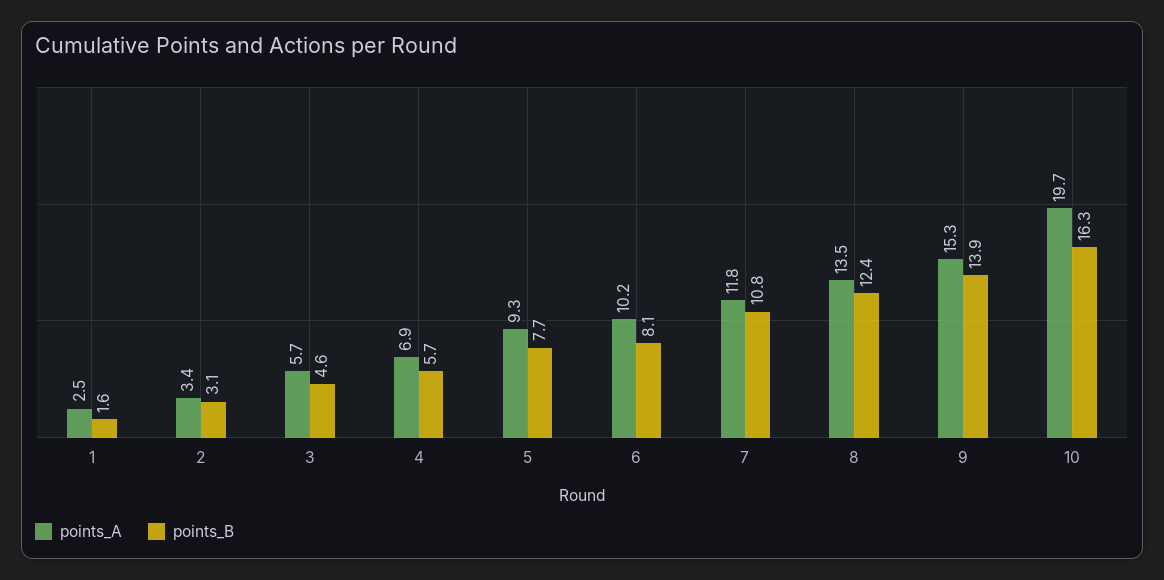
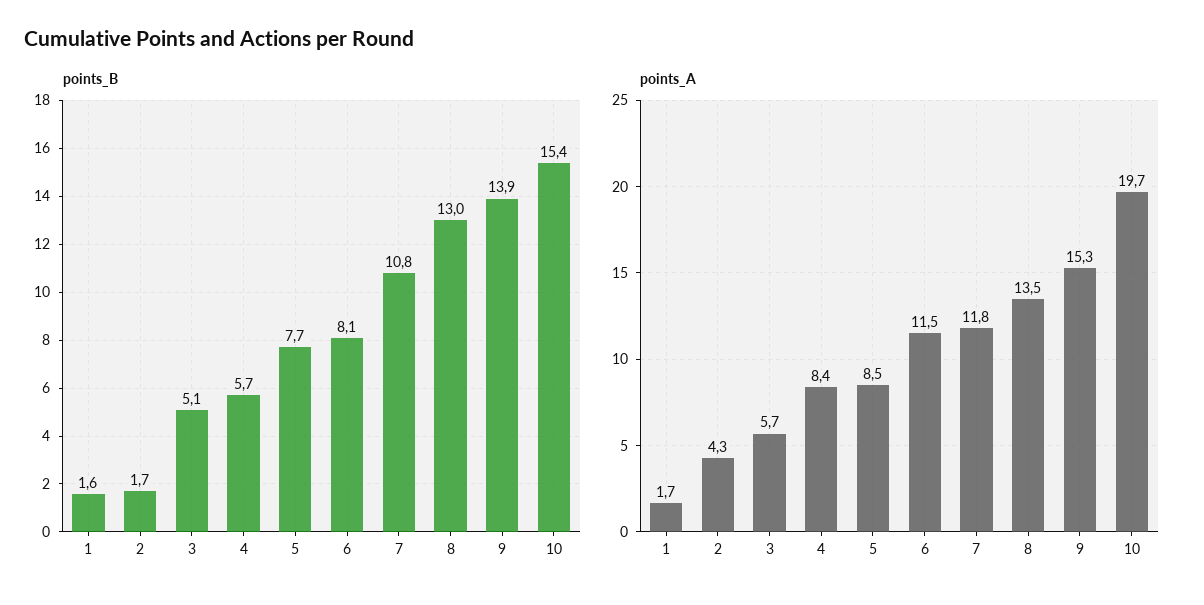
points_A, 1: 2.5 -> 1.7
points_A, 2: 3.4 -> 4.3
points_B, 2: 3.1 -> 1.7
points_B, 3: 4.6 -> 5.1
points_A, 4: 6.9 -> 8.4
points_A, 5: 9.3 -> 8.5
points_A, 6: 10.2 -> 11.5
points_B, 8: 12.4 -> 13
points_B, 10: 16.3 -> 15.4

